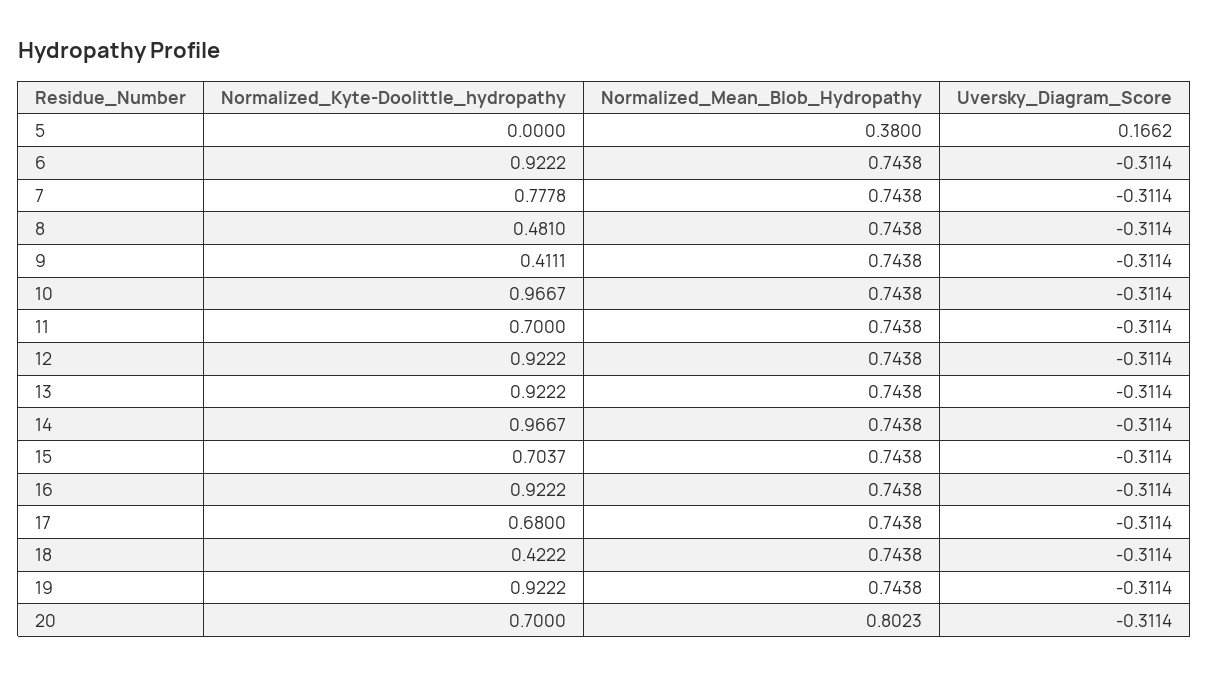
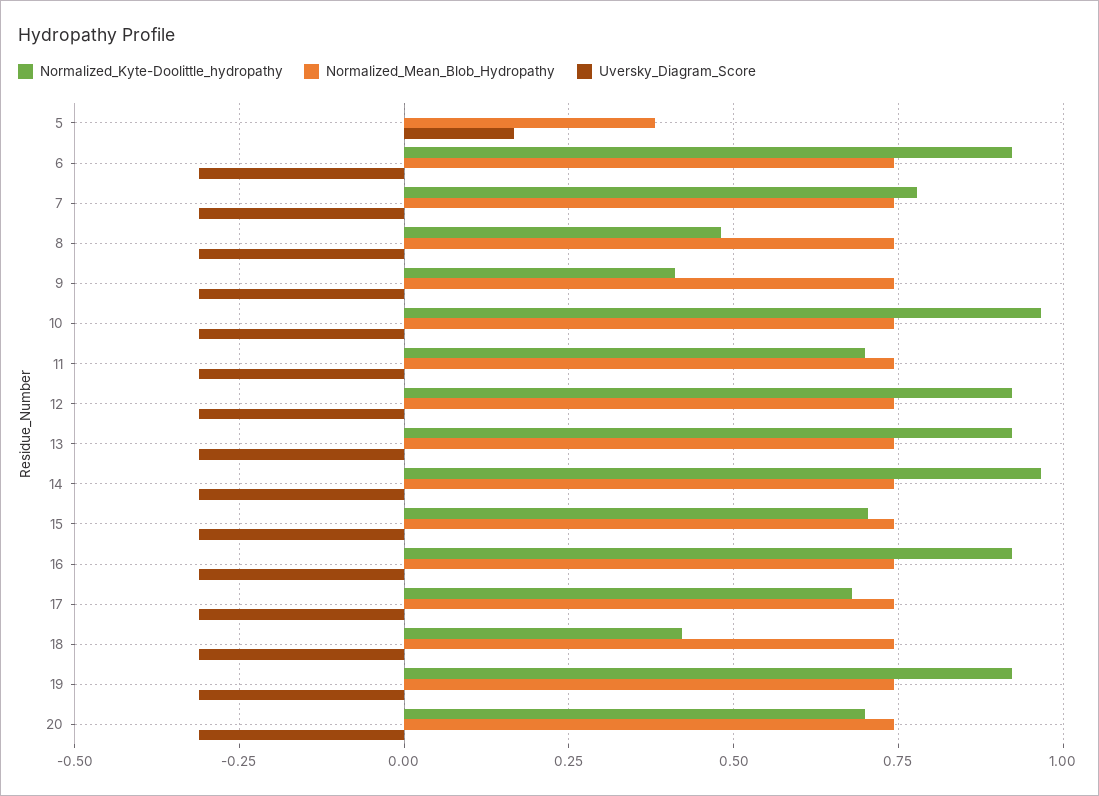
Normalized_Mean_Blob_Hydropathy, 20: 0.8023 -> 0.75

